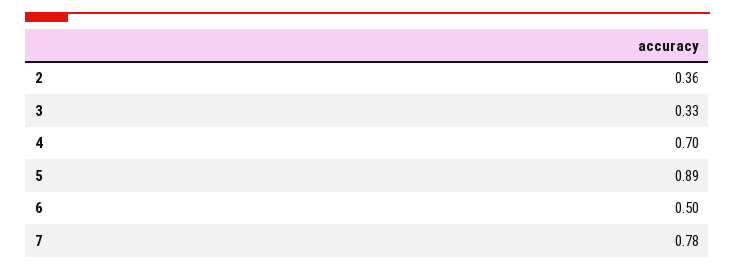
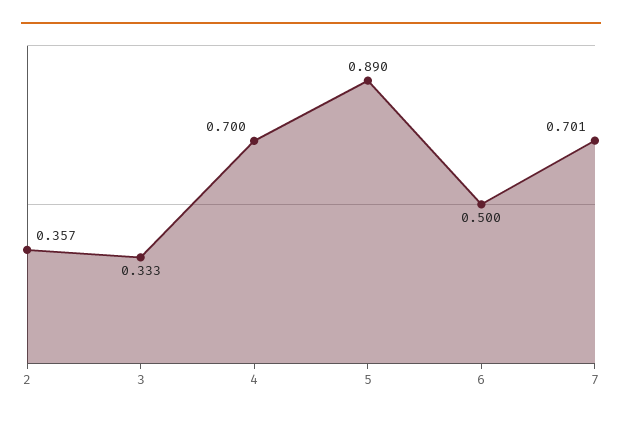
7: 0.78 -> 0.701

